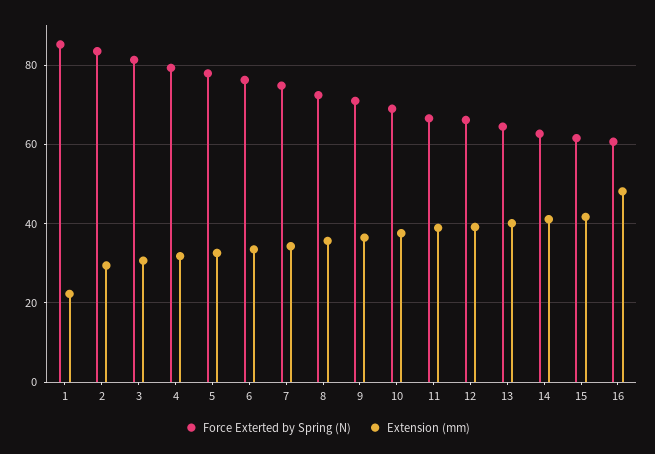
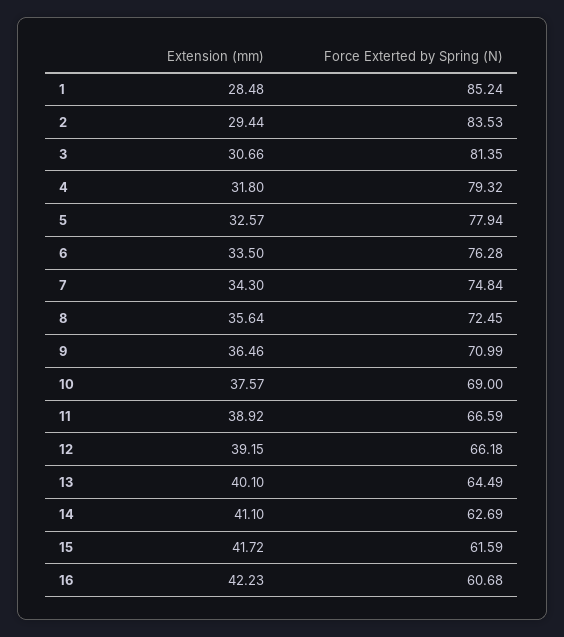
Extension (mm), 1: 22 -> 28.48
Extension (mm), 16: 48 -> 42.23

